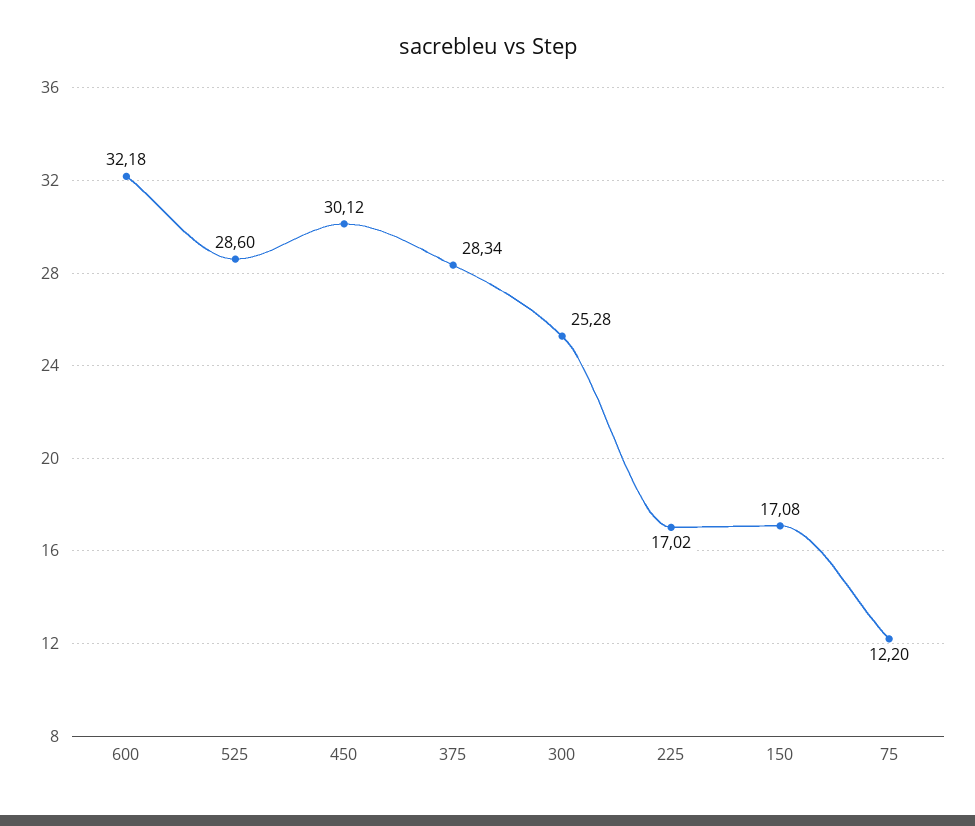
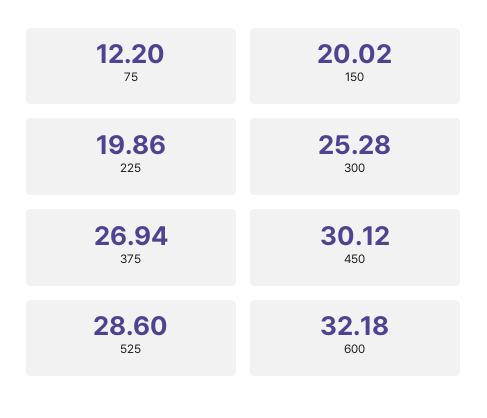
375: 28.34 -> 26.94
225: 17.02 -> 19.86
150: 17.08 -> 20.02

